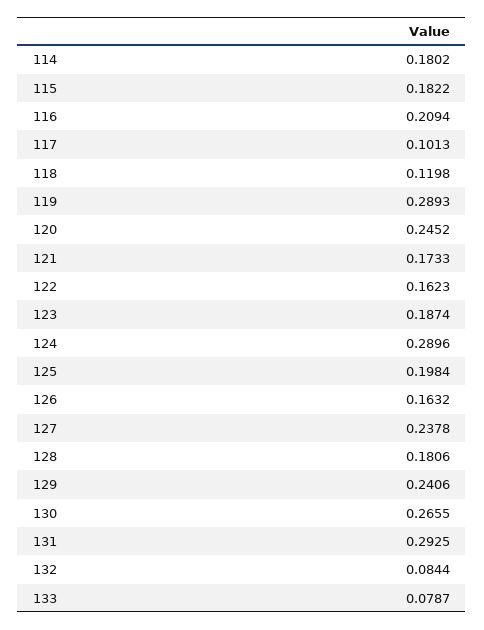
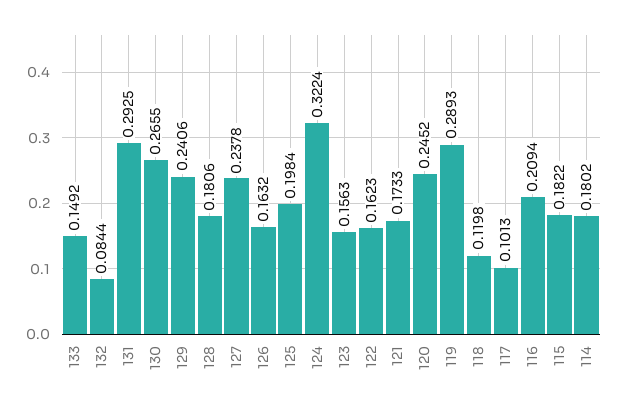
123: 0.1874 -> 0.1563
124: 0.2896 -> 0.3224
133: 0.0787 -> 0.1492

